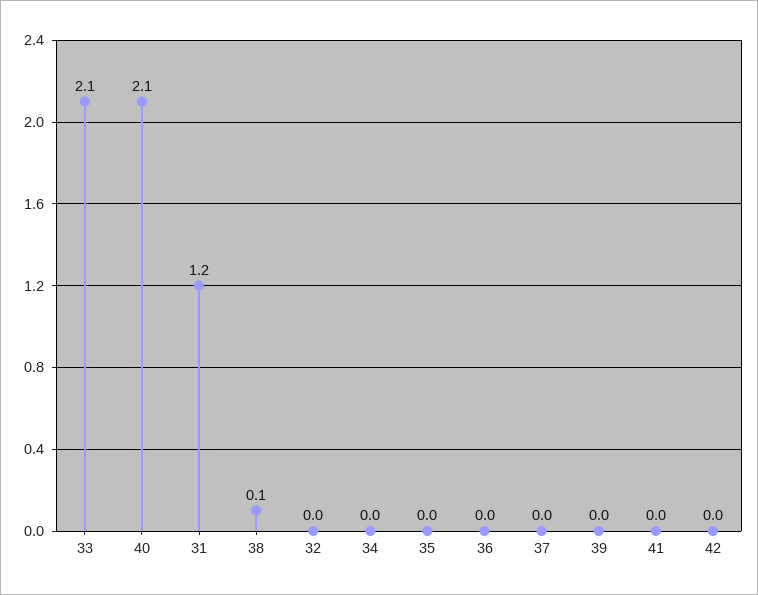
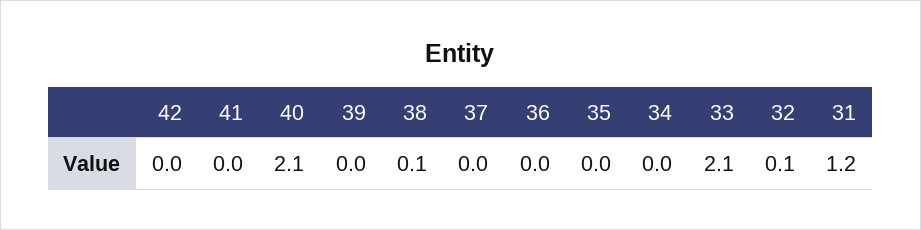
32: 0 -> 0.1

